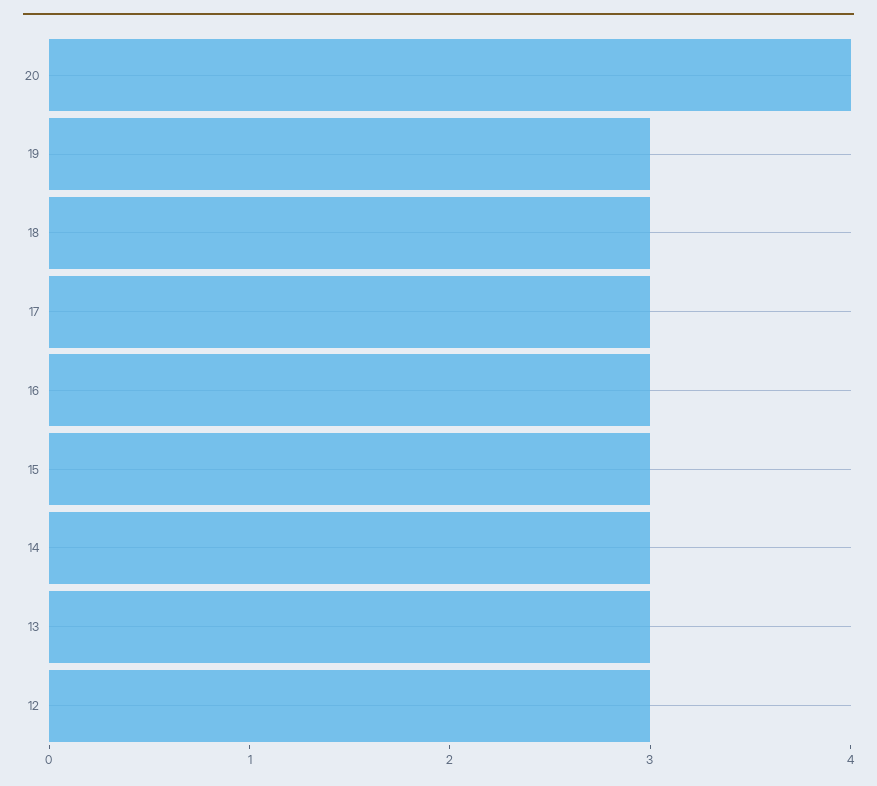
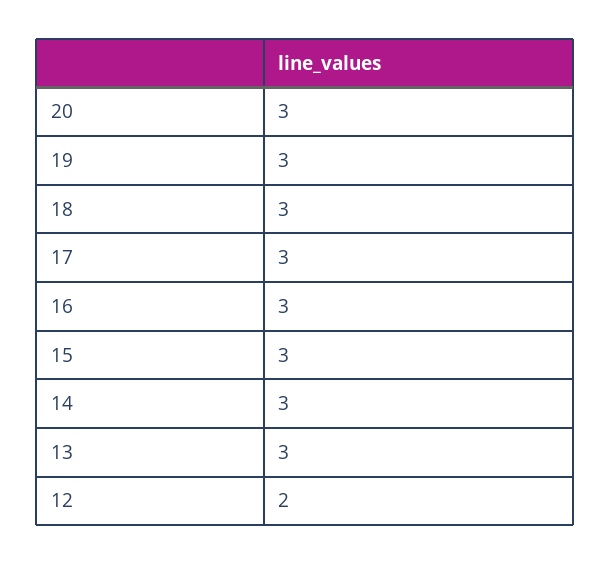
20: 4 -> 3
12: 3 -> 2

